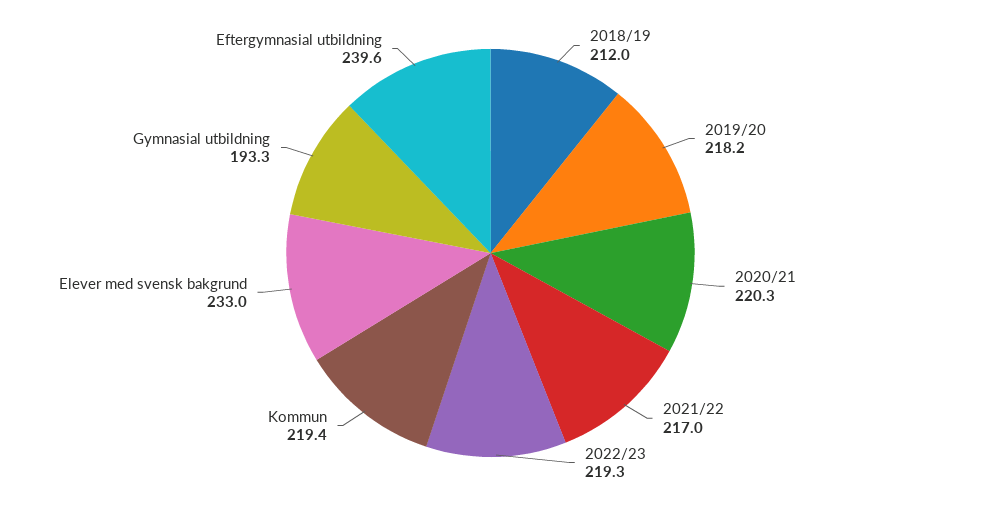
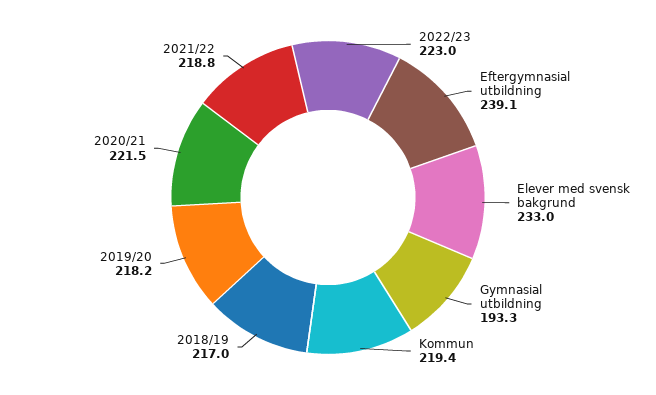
2018/19: 212 -> 217
2020/21: 220.3 -> 221.5
2021/22: 217 -> 218.8
2022/23: 219.3 -> 223
Eftergymnasial utbildning: 239.6 -> 239.1

